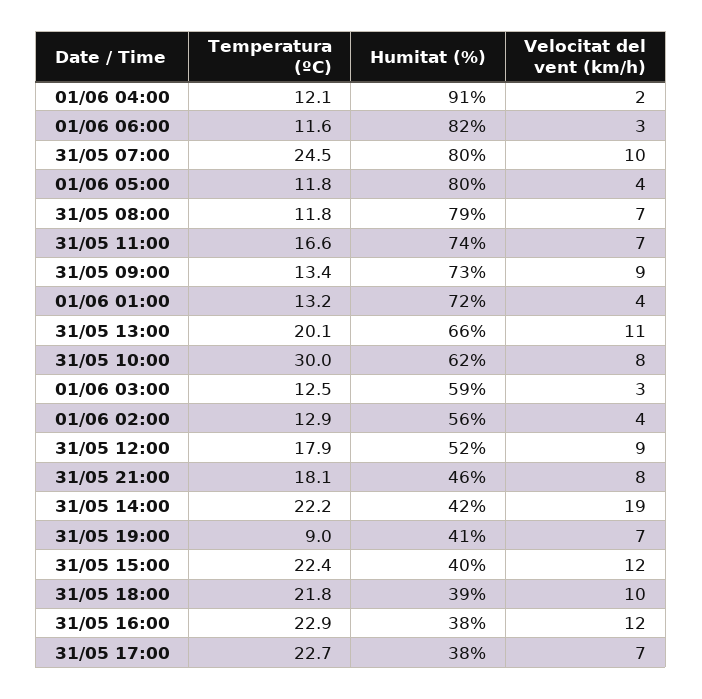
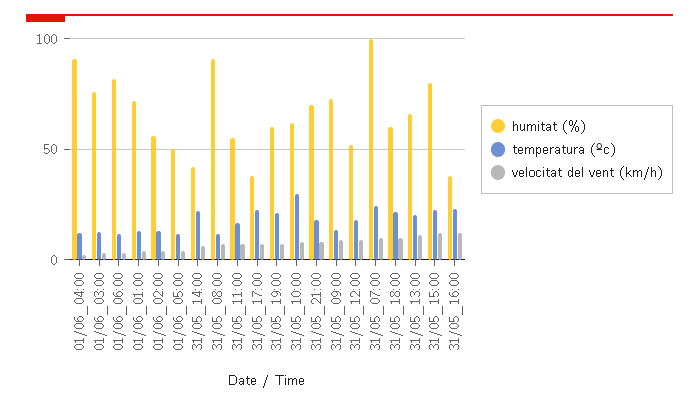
Humitat (%), 31/05 07:00: 80 -> 100
Humitat (%), 01/06 05:00: 80 -> 50
Humitat (%), 31/05 08:00: 79 -> 90
Humitat (%), 31/05 11:00: 74 -> 55
Humitat (%), 01/06 03:00: 59 -> 75
Humitat (%), 31/05 21:00: 46 -> 70
Velocitat del vent (km/h), 31/05 14:00: 19 -> 5
Temperatura (ºC), 31/05 19:00: 9 -> 20
Humitat (%), 31/05 19:00: 41 -> 60
Humitat (%), 31/05 15:00: 40 -> 80
Humitat (%), 31/05 18:00: 39 -> 60

